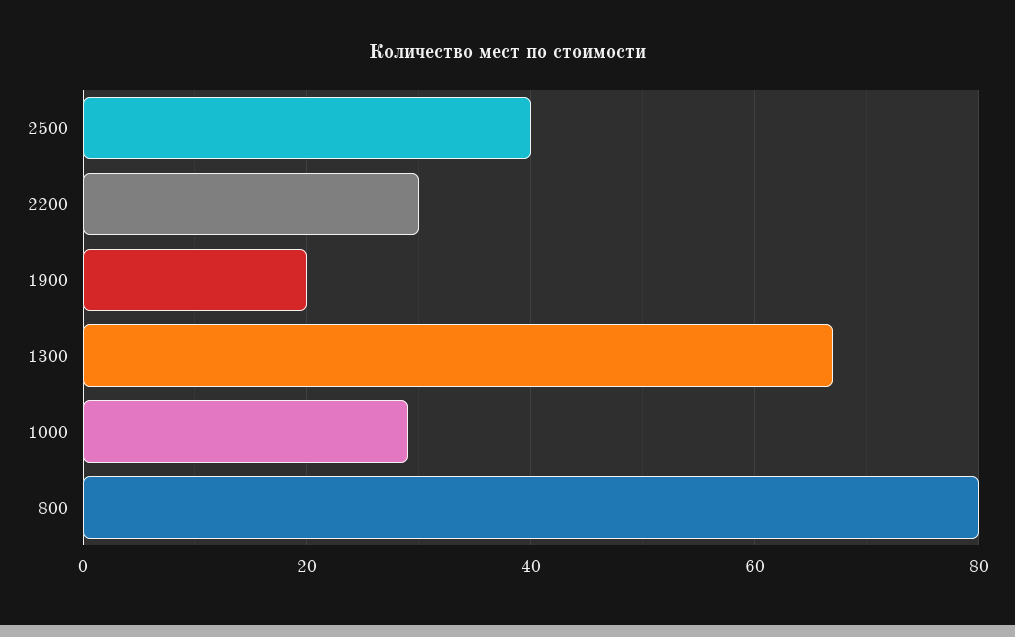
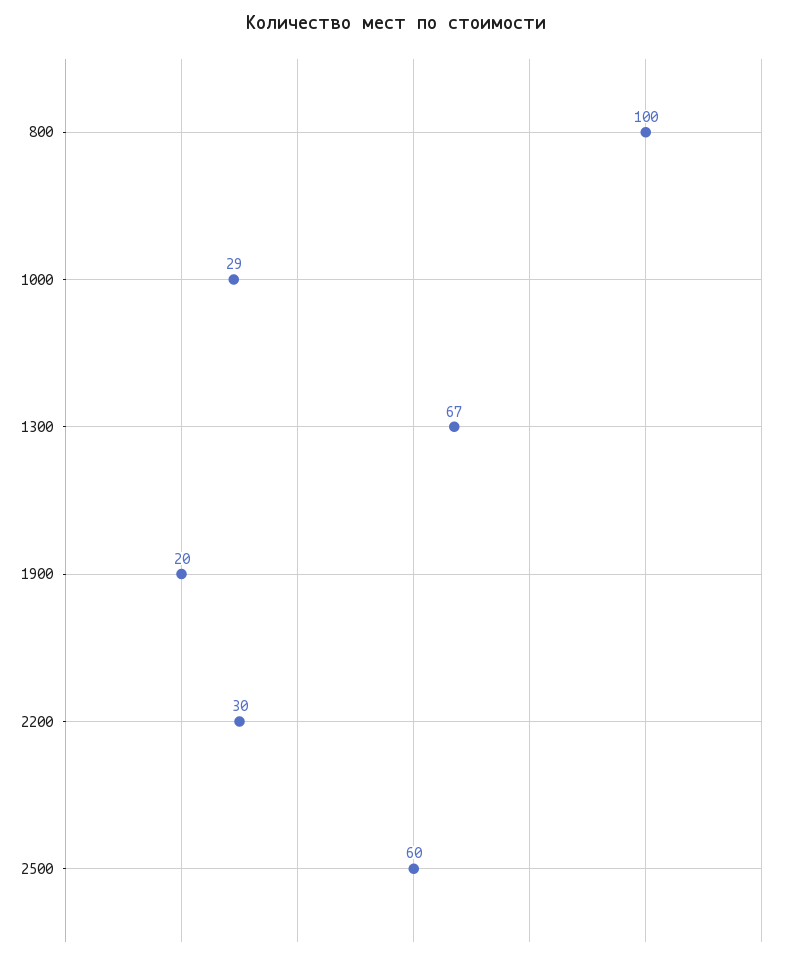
2500: 40 -> 60
800: 80 -> 100

